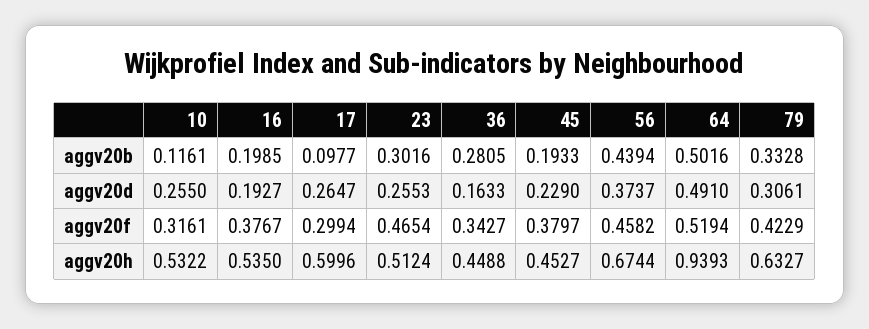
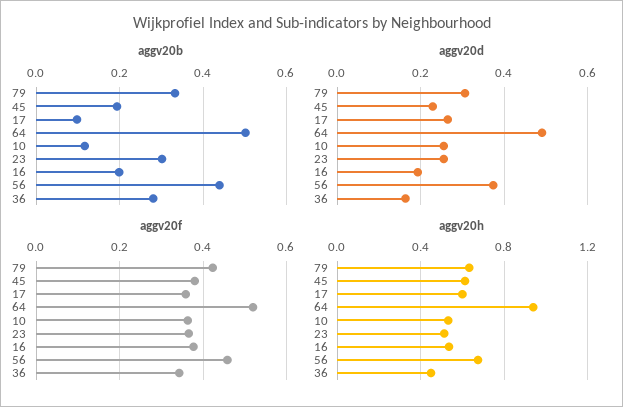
aggv20f, 10: 0.3161 -> 0.36
aggv20f, 17: 0.2994 -> 0.36
aggv20f, 23: 0.4654 -> 0.36
aggv20h, 45: 0.4527 -> 0.6

